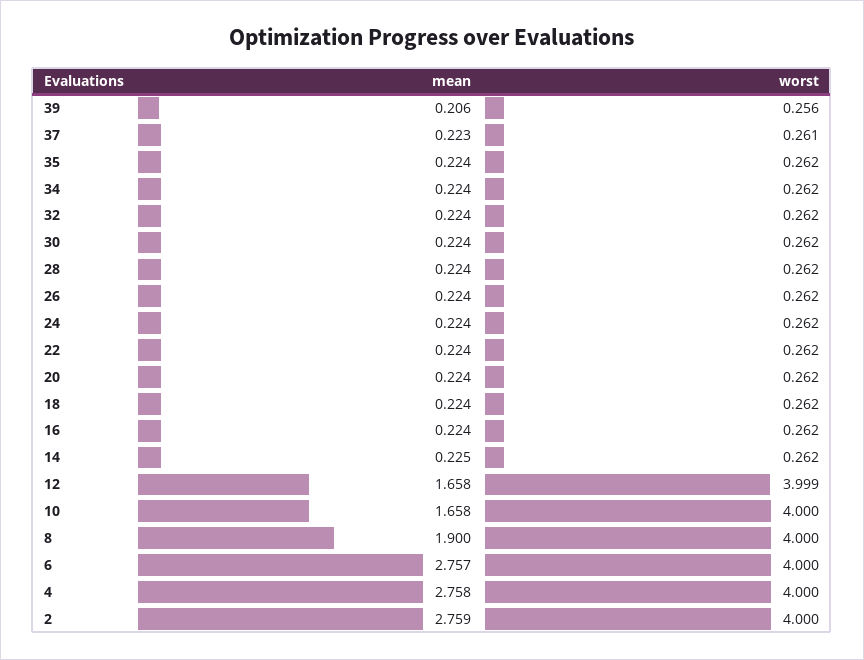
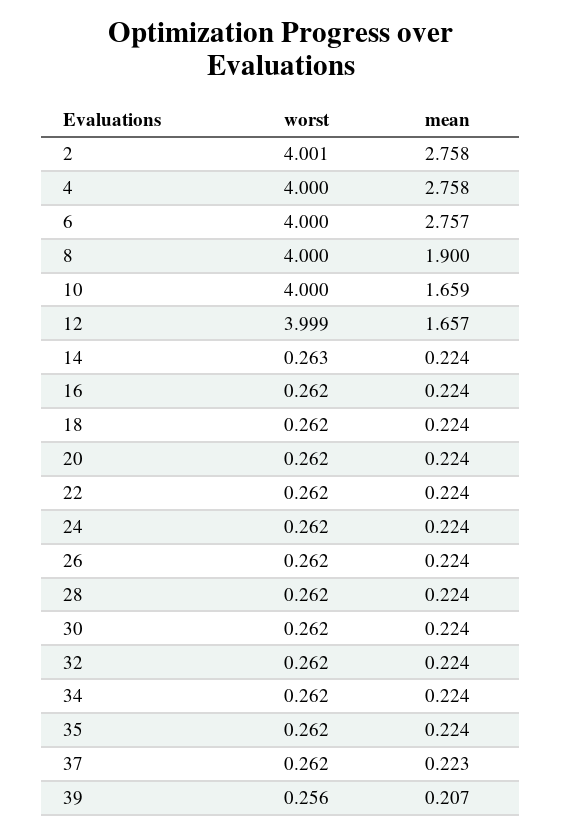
mean, 39: 0.206 -> 0.207
worst, 37: 0.261 -> 0.262
mean, 14: 0.225 -> 0.224
worst, 14: 0.262 -> 0.263
mean, 12: 1.658 -> 1.657
mean, 10: 1.658 -> 1.659
mean, 2: 2.759 -> 2.758
worst, 2: 4 -> 4.001

